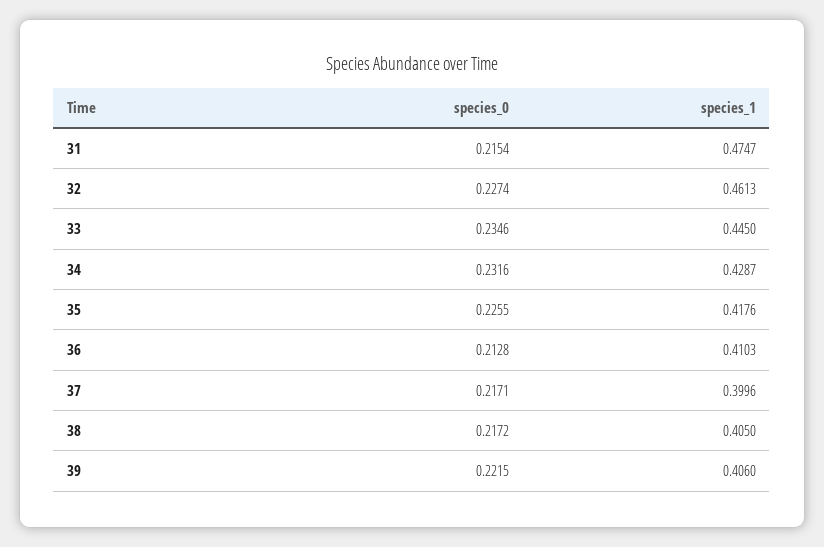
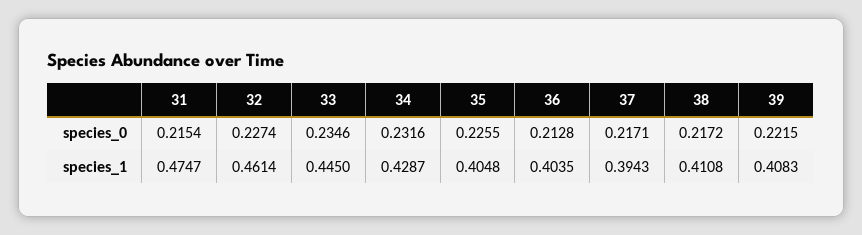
species_1, 32: 0.4613 -> 0.4614
species_1, 35: 0.4176 -> 0.4048
species_1, 36: 0.4103 -> 0.4035
species_1, 37: 0.3996 -> 0.3943
species_1, 38: 0.405 -> 0.4108
species_1, 39: 0.406 -> 0.4083

